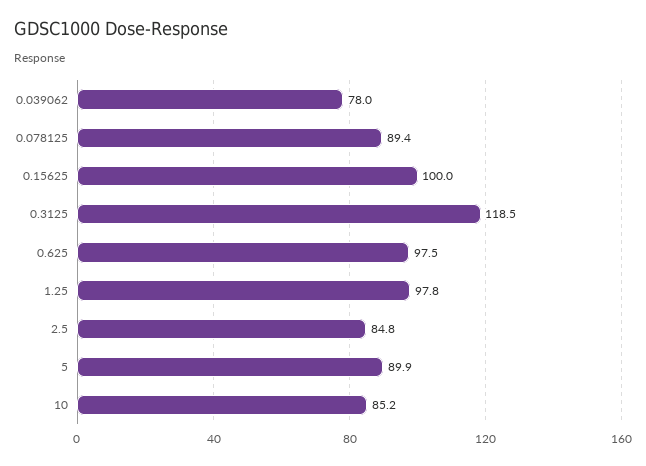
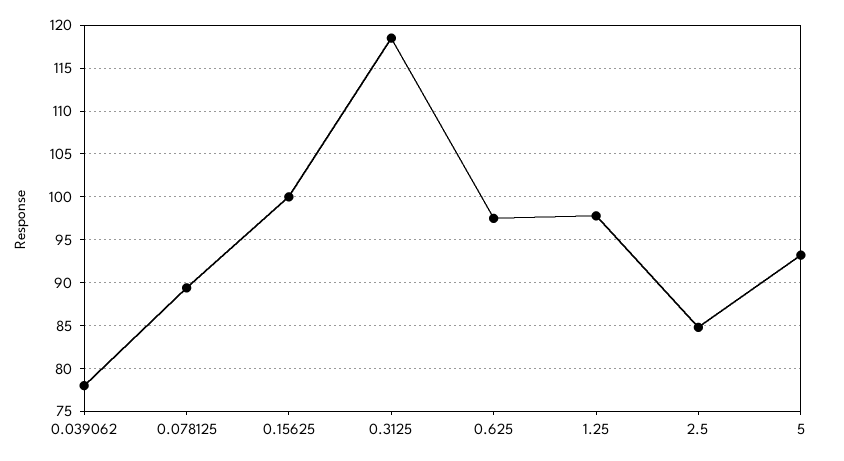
5: 89.9 -> 93
10: 85.2 -> none

